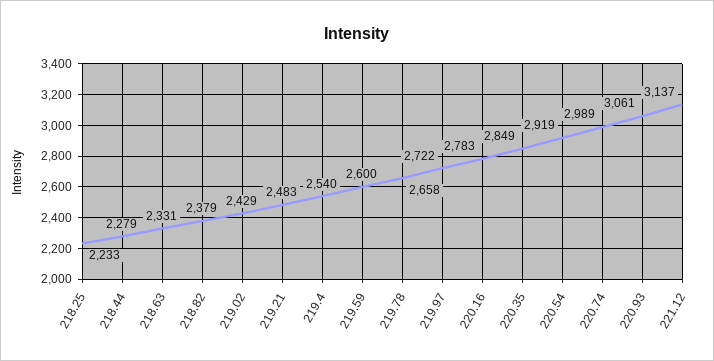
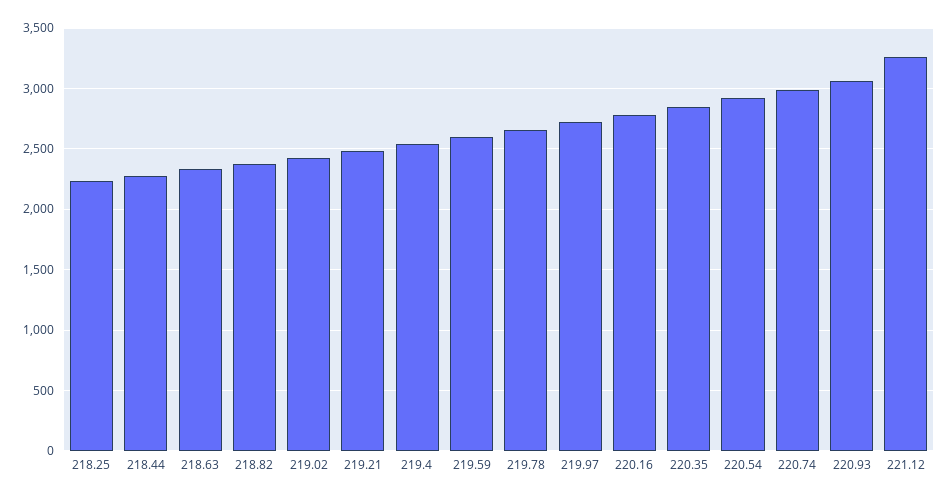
221.12: 3137 -> 3250

